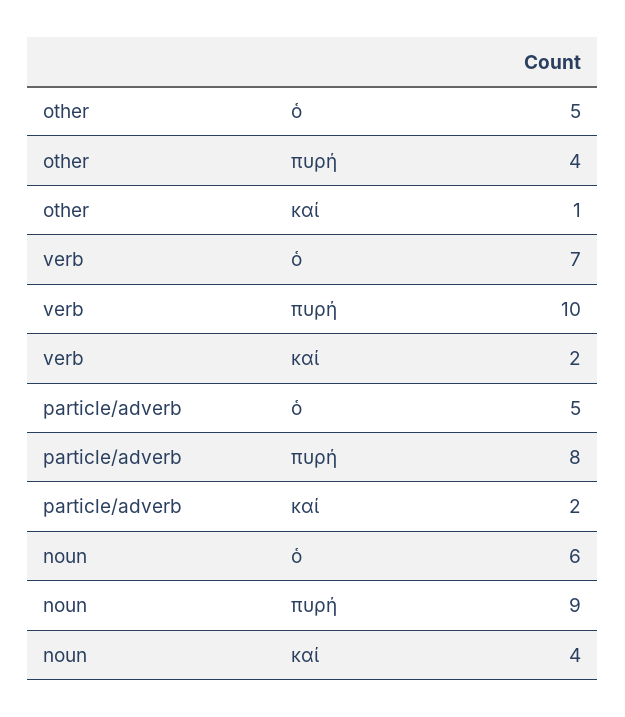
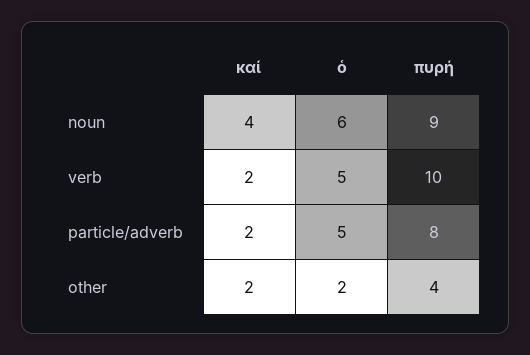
other, ὁ: 5 -> 2
other, καί: 1 -> 2
verb, ὁ: 7 -> 5

